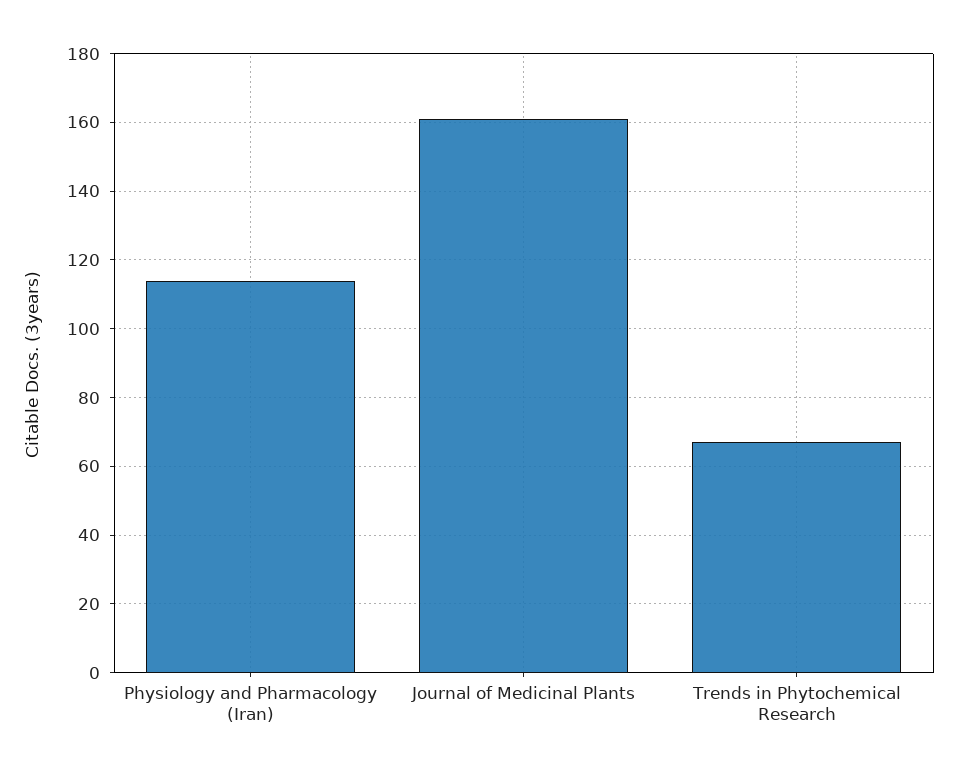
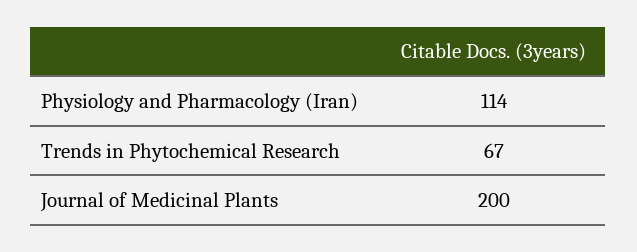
Journal of Medicinal Plants: 160 -> 200

